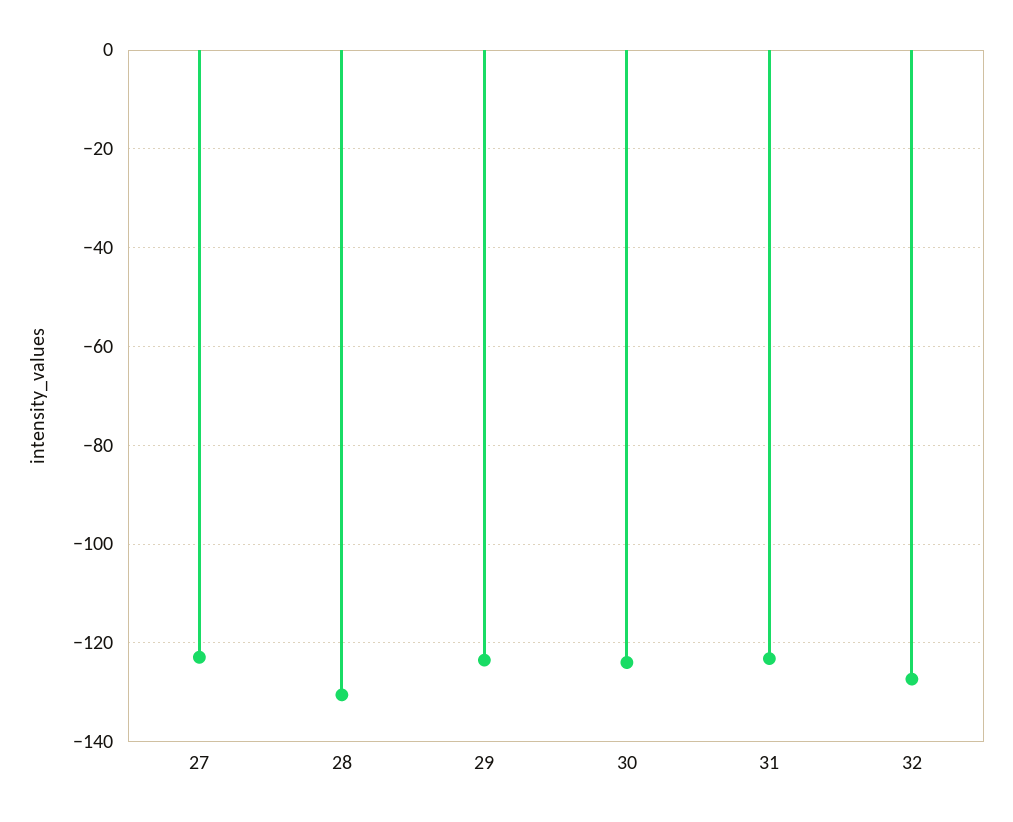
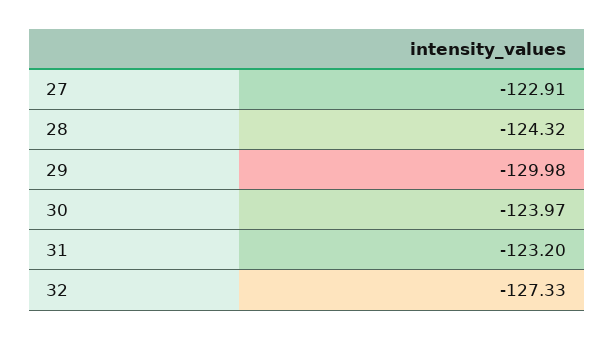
28: -130 -> -124.32
29: -124 -> -129.98

